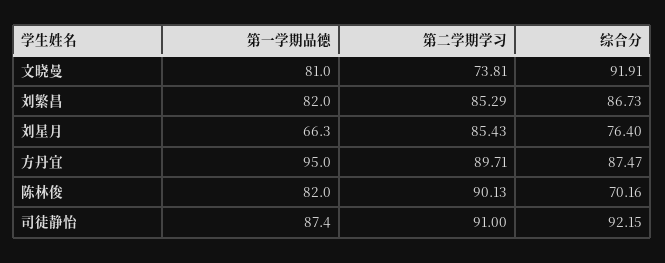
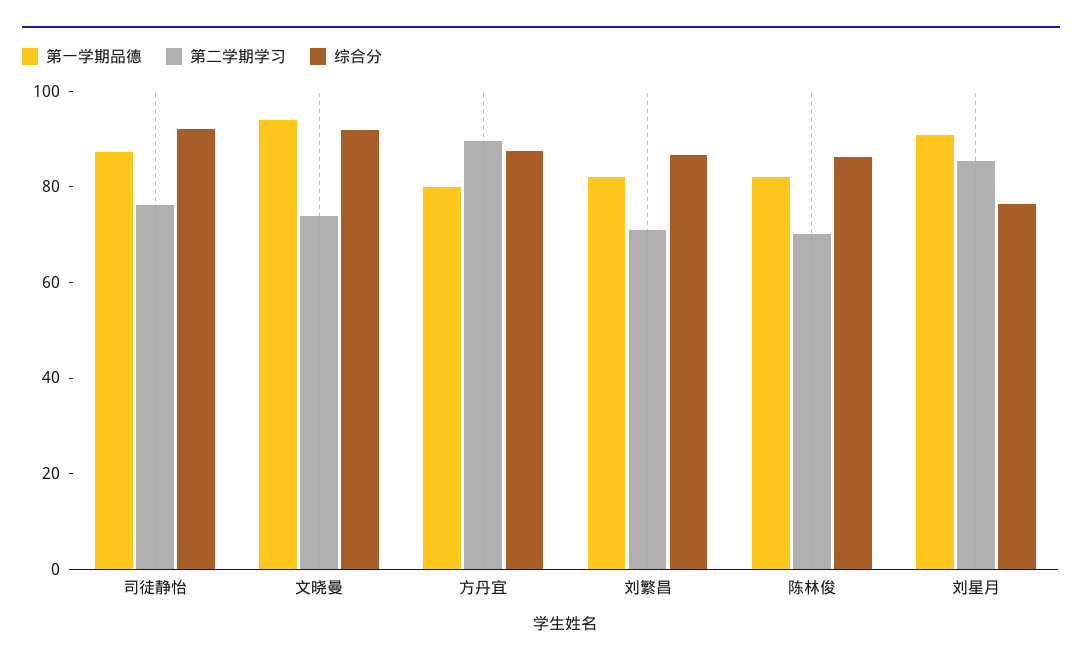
第一学期品德, 文晓曼: 81 -> 95
第二学期学习, 刘繁昌: 85.29 -> 70
第一学期品德, 刘星月: 66.3 -> 90
第一学期品德, 方丹宜: 95 -> 80
第二学期学习, 陈林俊: 90.13 -> 70
综合分, 陈林俊: 70.16 -> 85
第二学期学习, 司徒静怡: 91 -> 75

